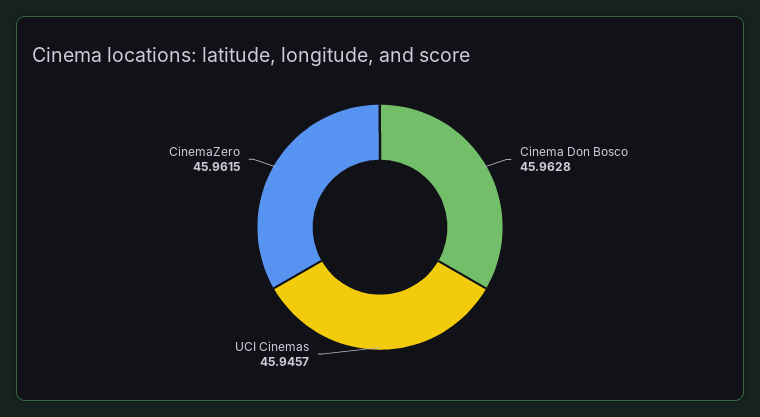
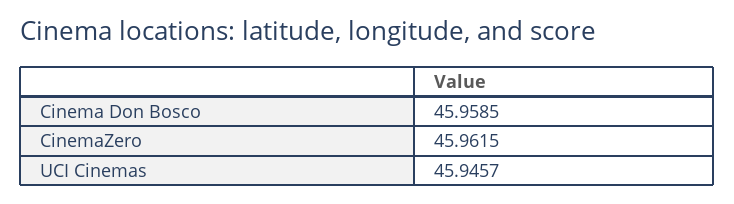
Cinema Don Bosco: 45.9628 -> 45.9585

